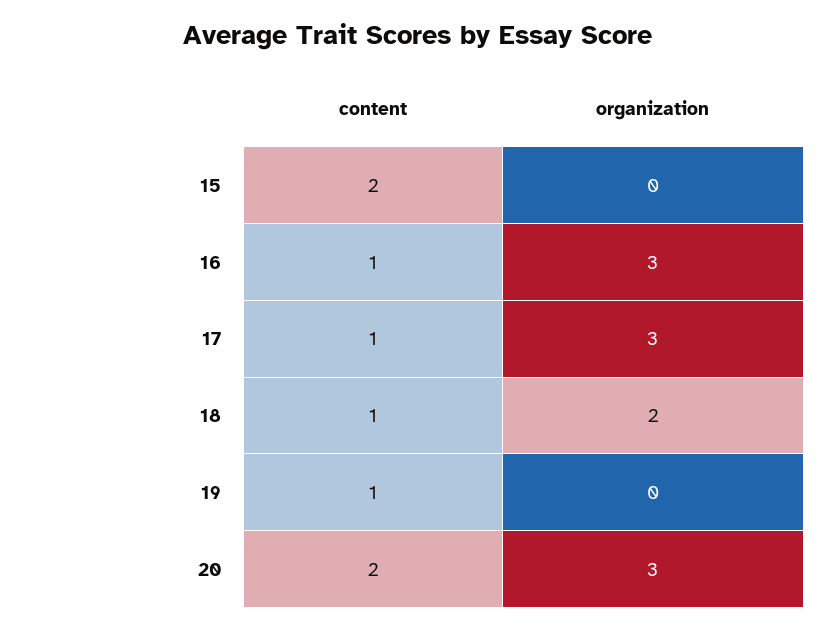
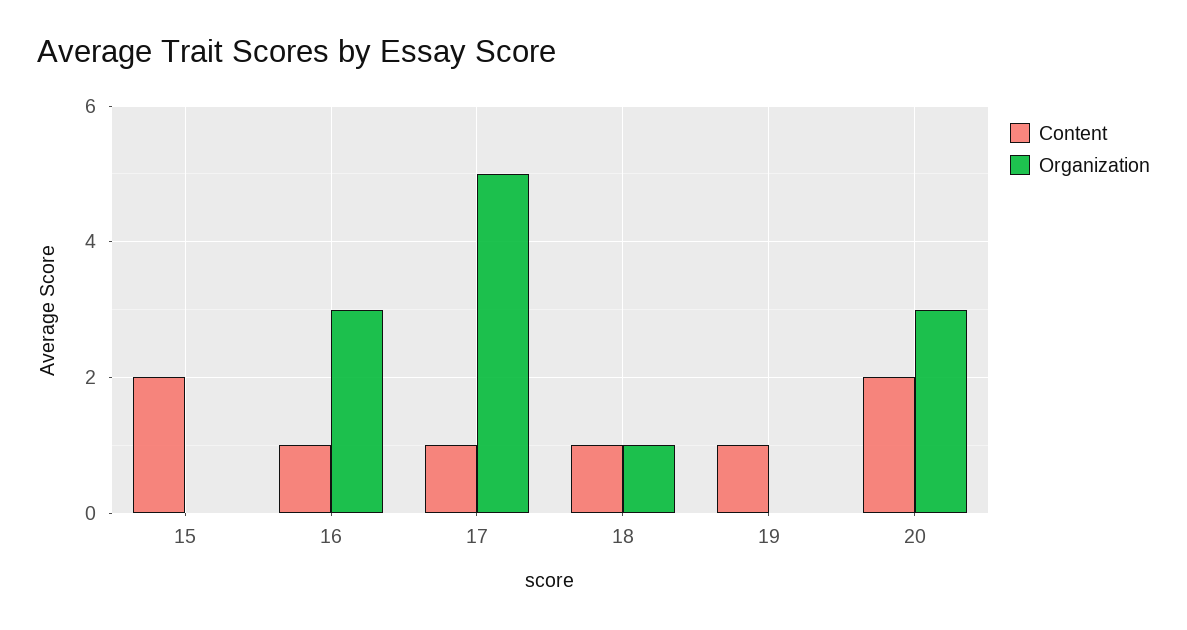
organization, 17: 3 -> 5
organization, 18: 2 -> 1

